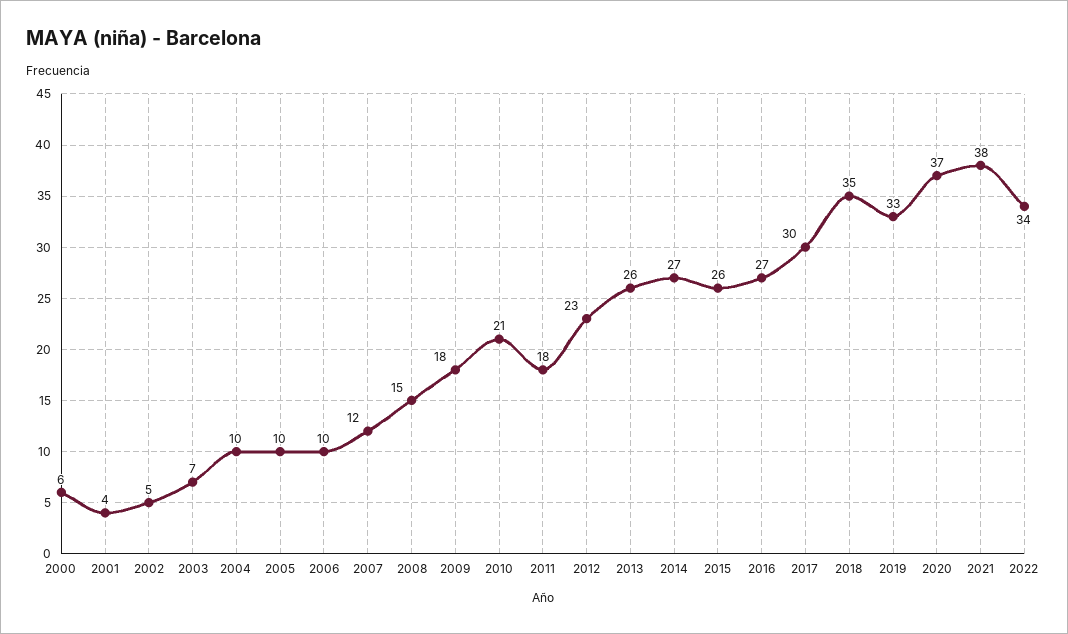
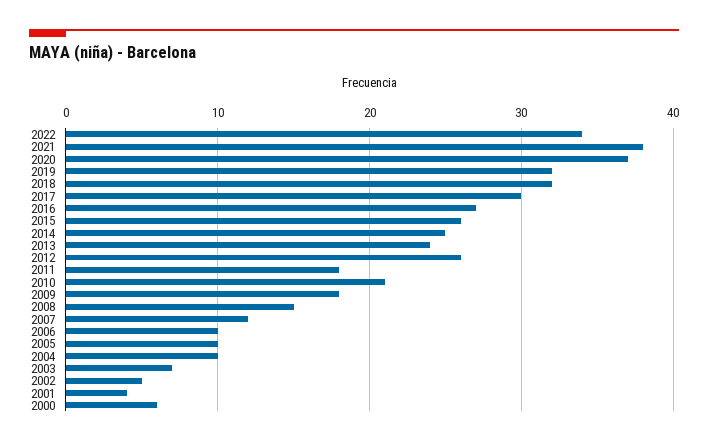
2012: 23 -> 26
2013: 26 -> 24
2014: 27 -> 25
2018: 35 -> 32
2019: 33 -> 32

